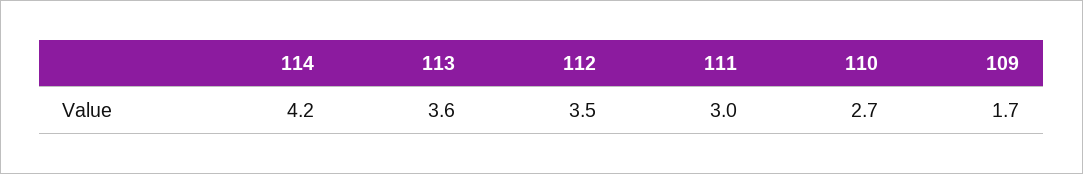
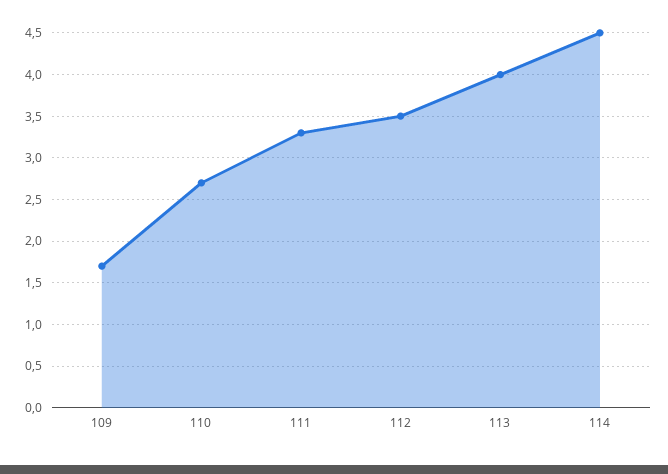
114: 4.2 -> 4.5
113: 3.6 -> 4
111: 3 -> 3.3

